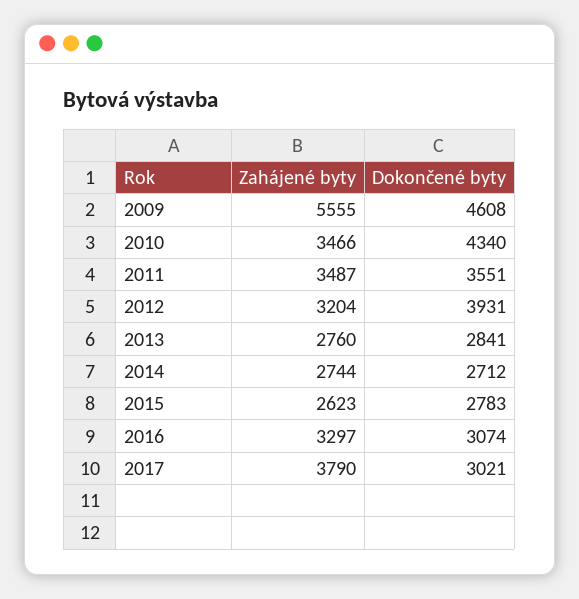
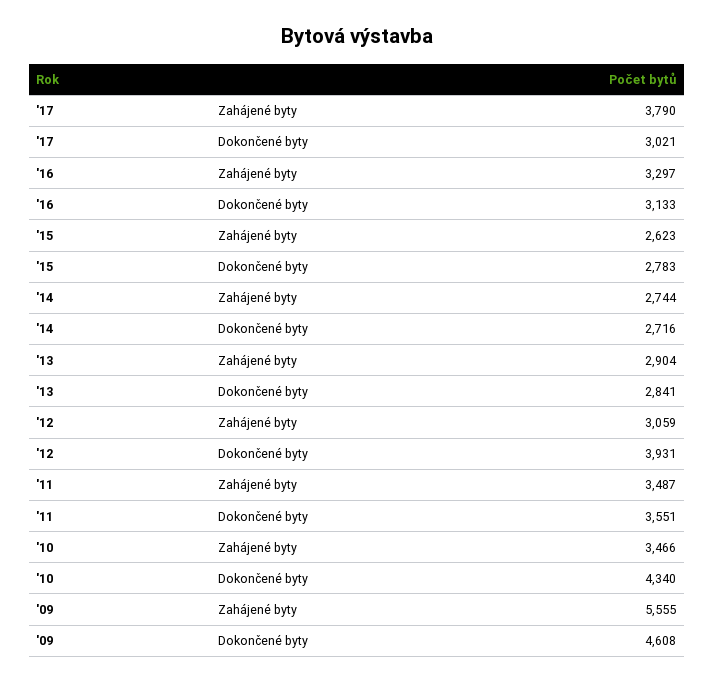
Zahájené byty, 2012: 3204 -> 3059
Zahájené byty, 2013: 2760 -> 2904
Dokončené byty, 2014: 2712 -> 2716
Dokončené byty, 2016: 3074 -> 3133

